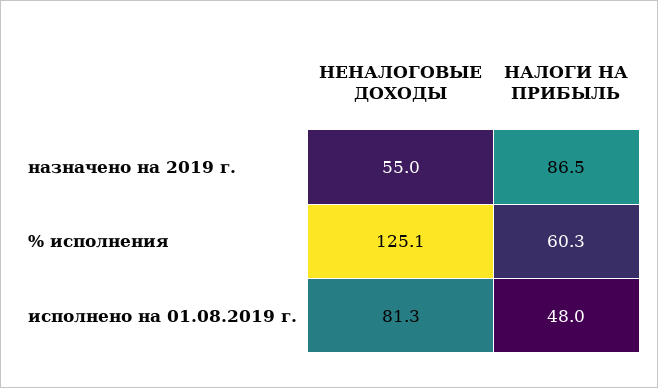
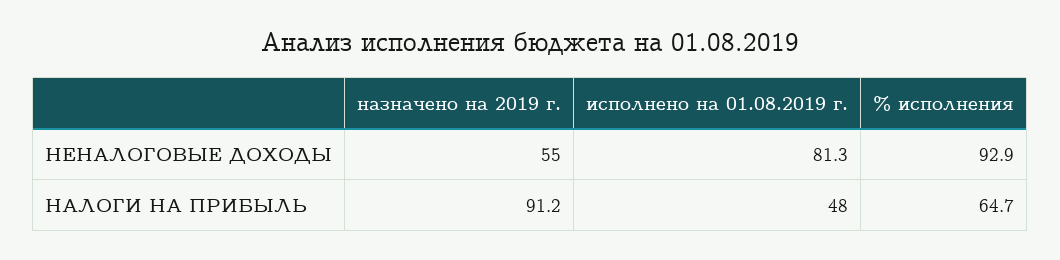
НАЛОГИ НА ПРИБЫЛЬ, назначено на 2019 г.: 86.5 -> 91.2
НЕНАЛОГОВЫЕ ДОХОДЫ, % исполнения: 125.1 -> 92.9
НАЛОГИ НА ПРИБЫЛЬ, % исполнения: 60.3 -> 64.7

